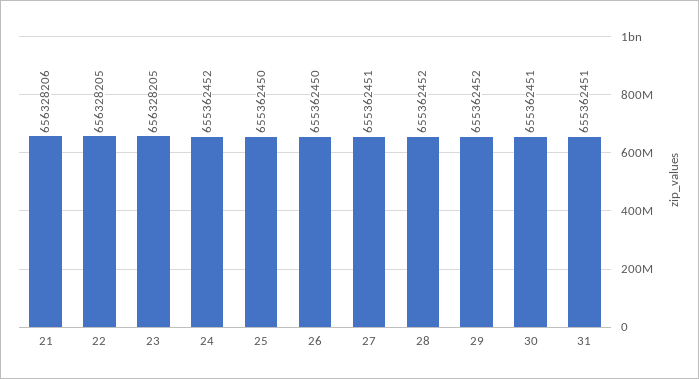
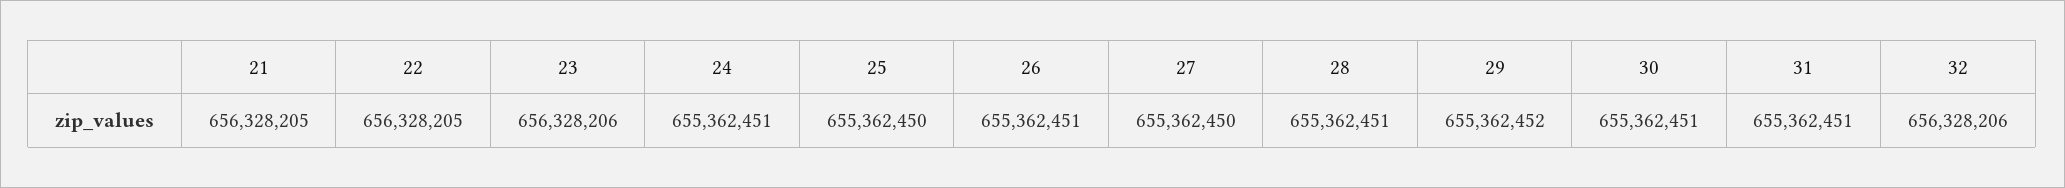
21: 656328206 -> 656328205
23: 656328205 -> 656328206
24: 655362452 -> 655362451
26: 655362450 -> 655362451
27: 655362451 -> 655362450
28: 655362452 -> 655362451
32: none -> 656328206

